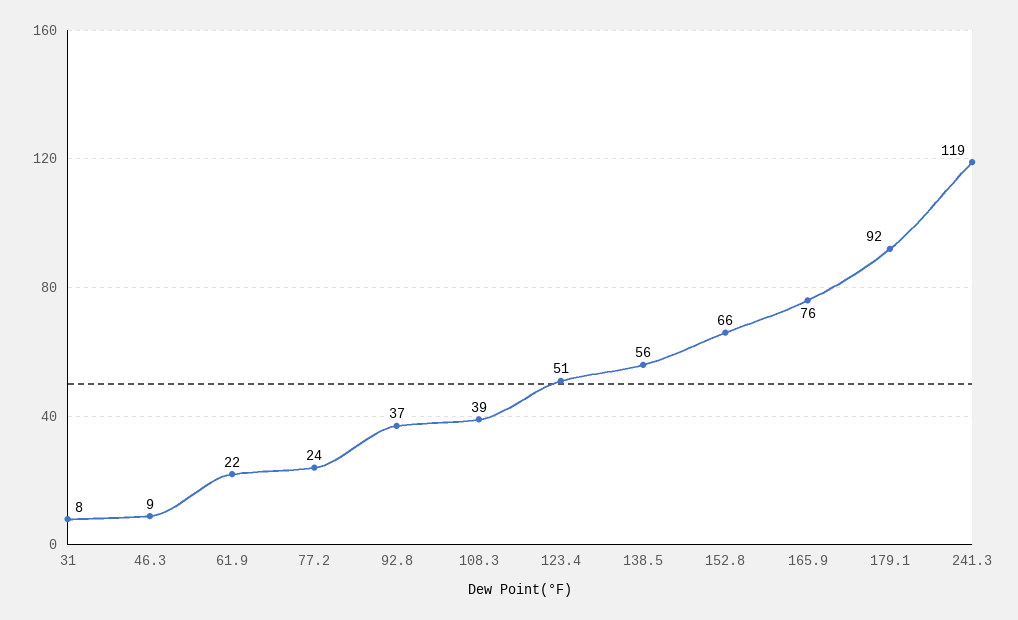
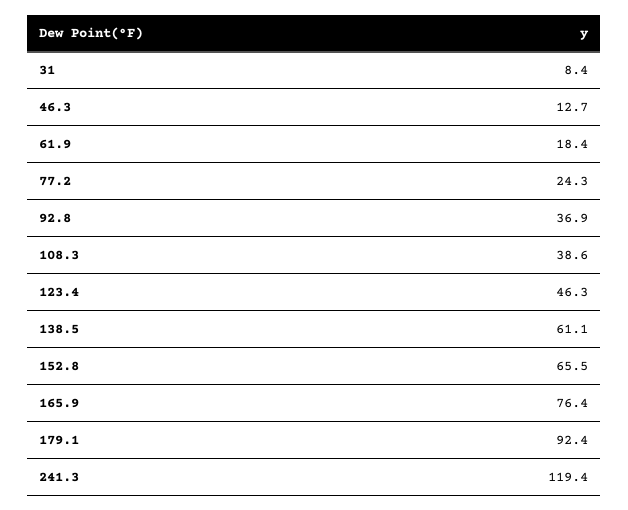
46.3: 9 -> 12.7
61.9: 22 -> 18.4
123.4: 51 -> 46.3
138.5: 56 -> 61.1

